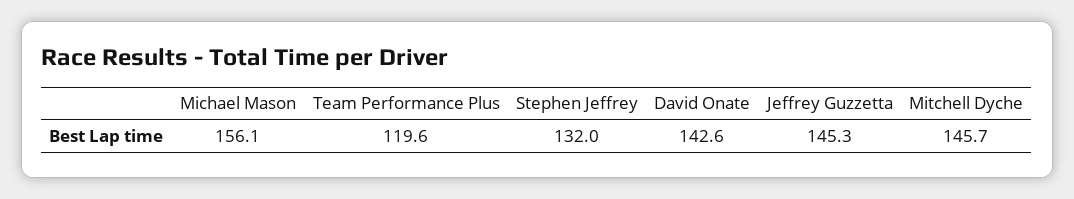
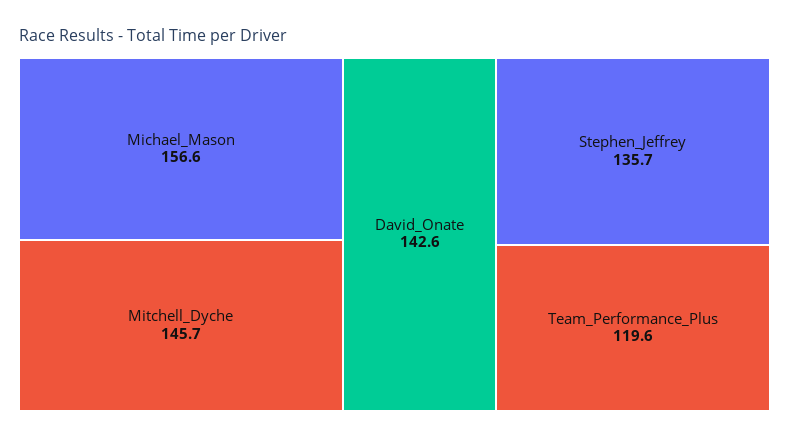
Michael Mason: 156.1 -> 156.6
Stephen Jeffrey: 132 -> 135.7
Jeffrey Guzzetta: 145.3 -> none

